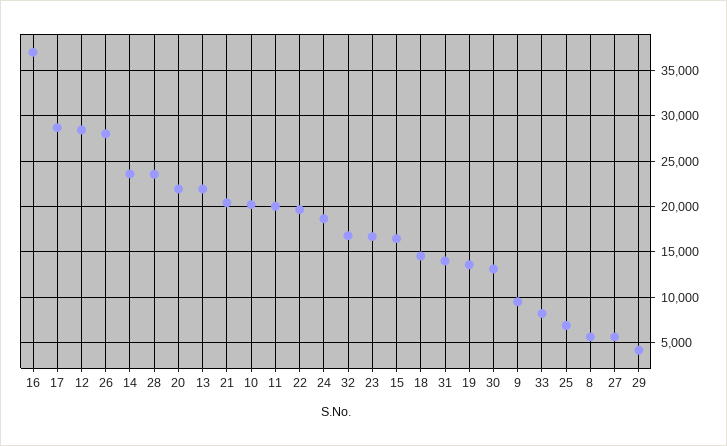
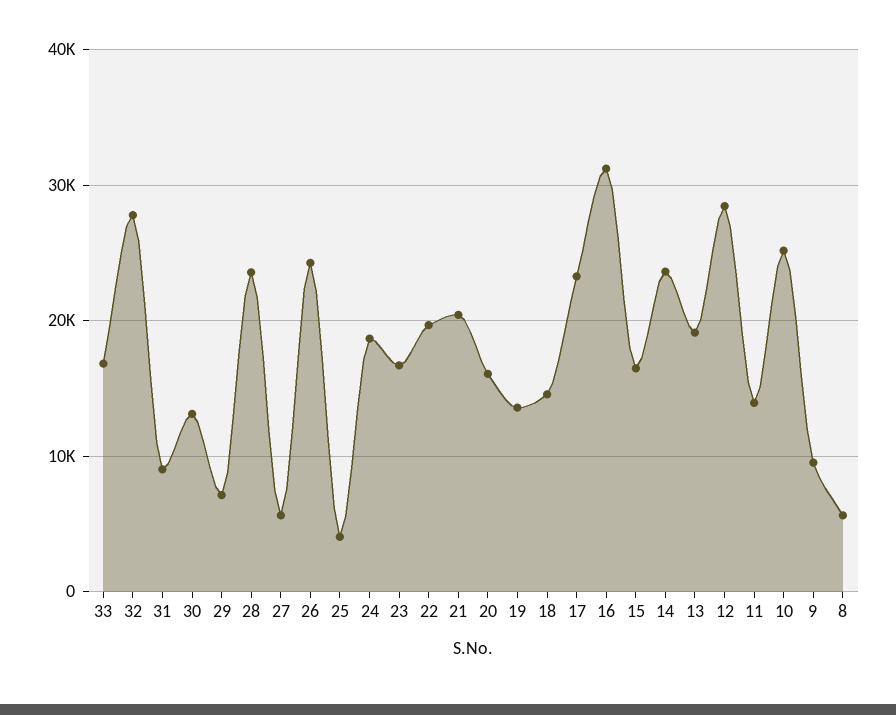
16: 37000 -> 31000
17: 29000 -> 23000
26: 28000 -> 24000
20: 22000 -> 16000
13: 22000 -> 19000
10: 20000 -> 25000
11: 20000 -> 14000
32: 17000 -> 28000
31: 14000 -> 9000
33: 8000 -> 17000
25: 7000 -> 4000
29: 4000 -> 7000

